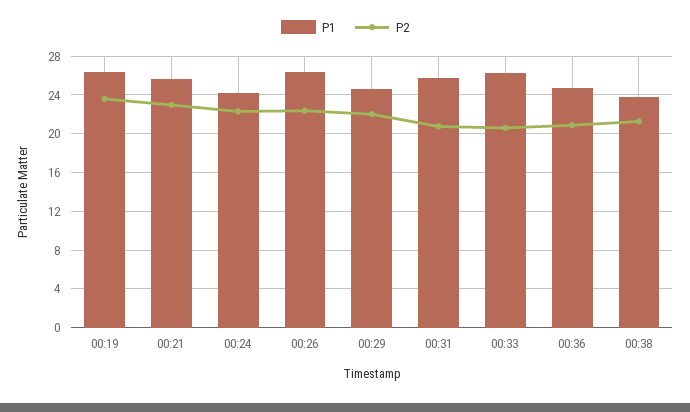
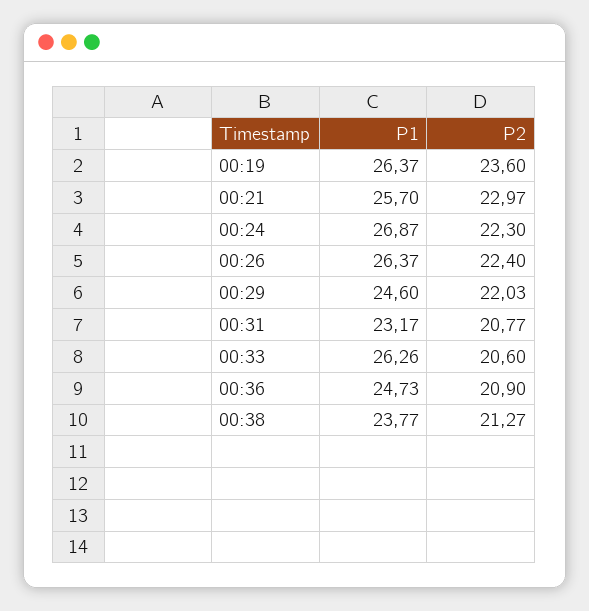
P1, 00:24: 24 -> 26.87
P1, 00:31: 26 -> 23.17

